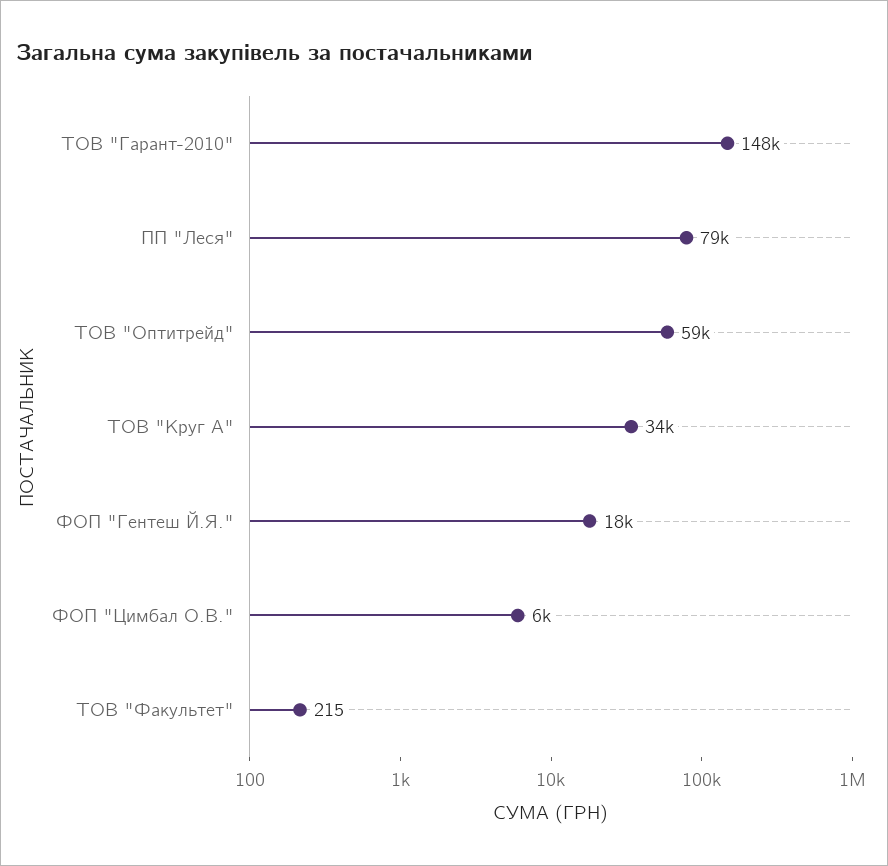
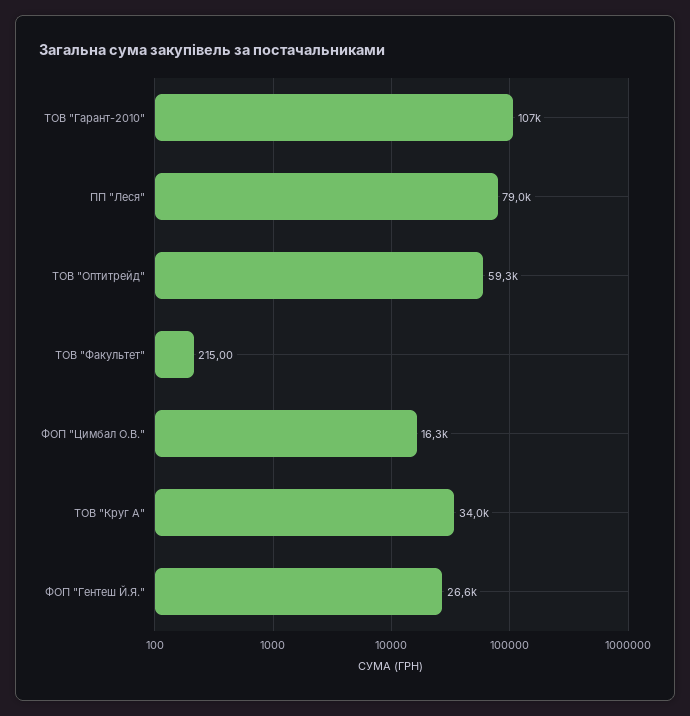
ТОВ "Гарант-2010": 148000 -> 107000
ФОП "Гентеш Й.Я.": 18000 -> 26600
ФОП "Цимбал О.В.": 6000 -> 16300

